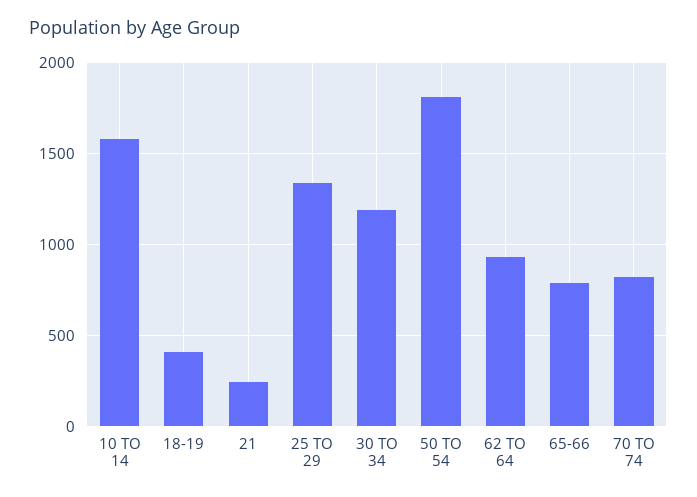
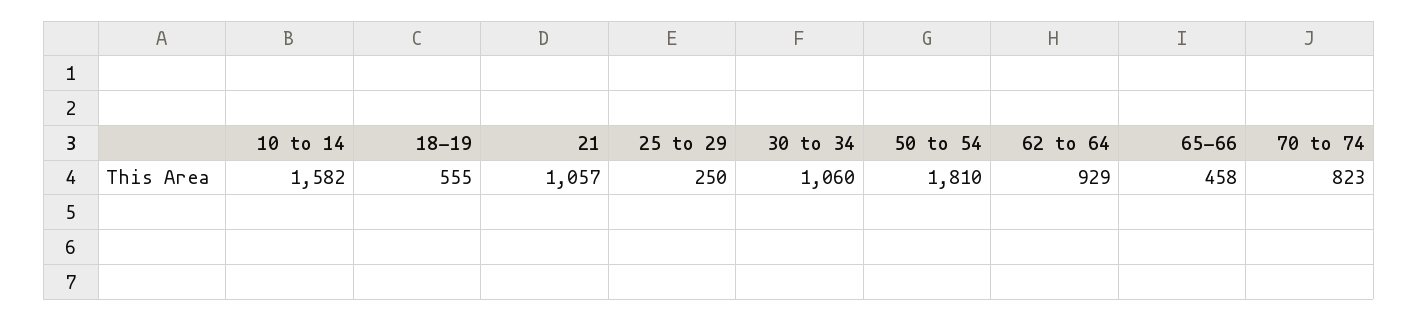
18-19: 400 -> 555
21: 250 -> 1057
25 TO 29: 1350 -> 250
30 TO 34: 1200 -> 1060
65-66: 800 -> 458

